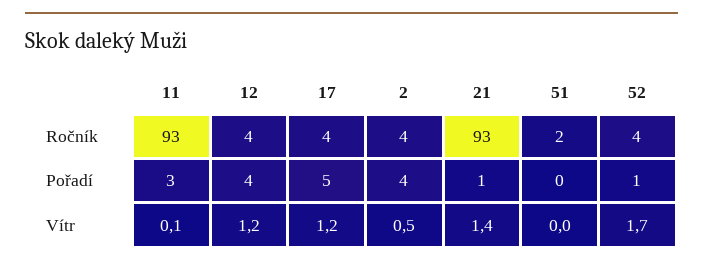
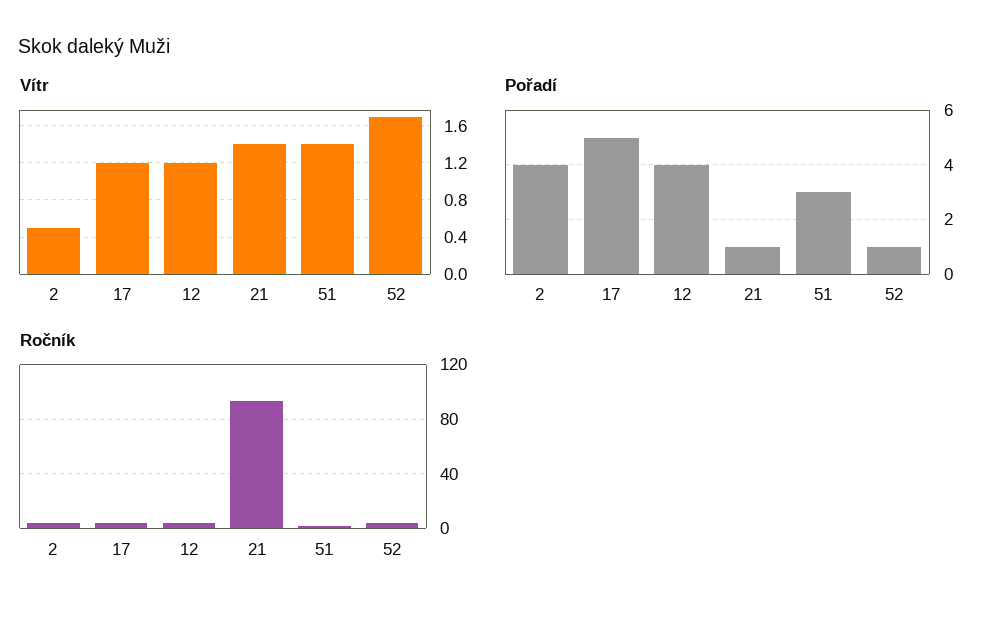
Ročník, 11: 93 -> none
Pořadí, 11: 3 -> none
Pořadí, 51: 0 -> 3
Vítr, 11: 0.1 -> none
Vítr, 51: 0 -> 1.4

